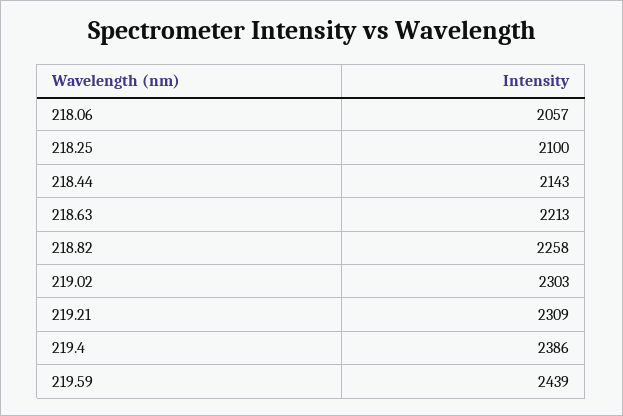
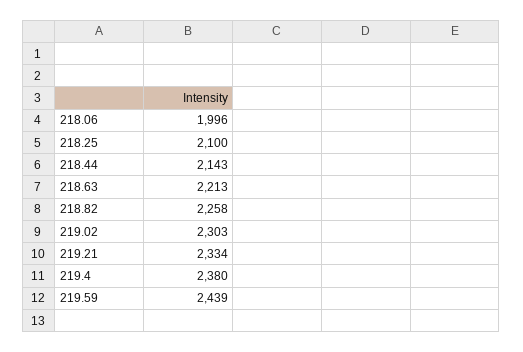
218.06: 2057 -> 1996
219.21: 2309 -> 2334
219.4: 2386 -> 2380

